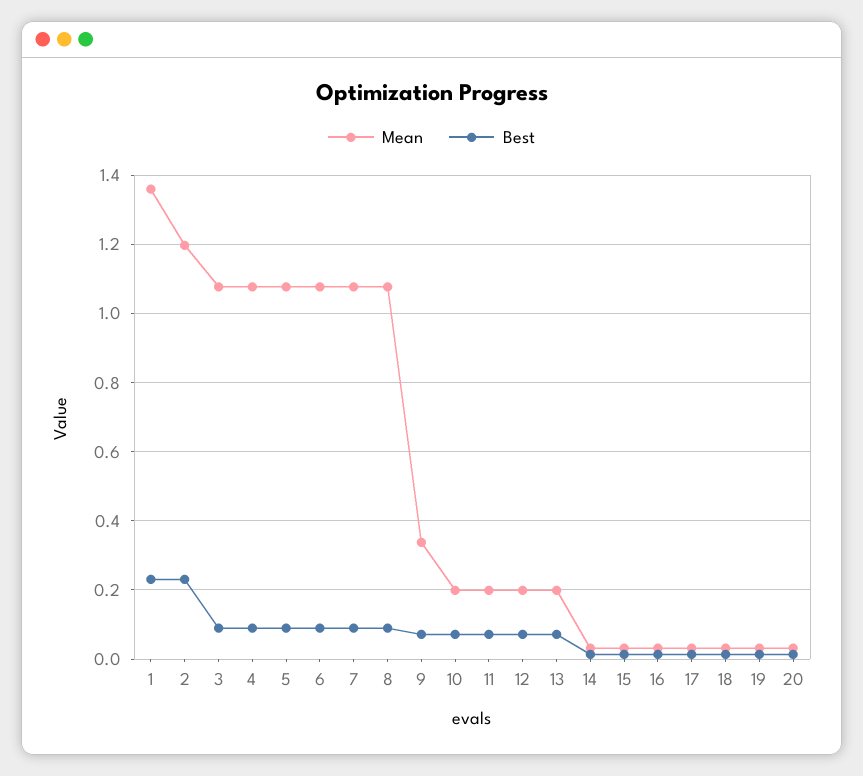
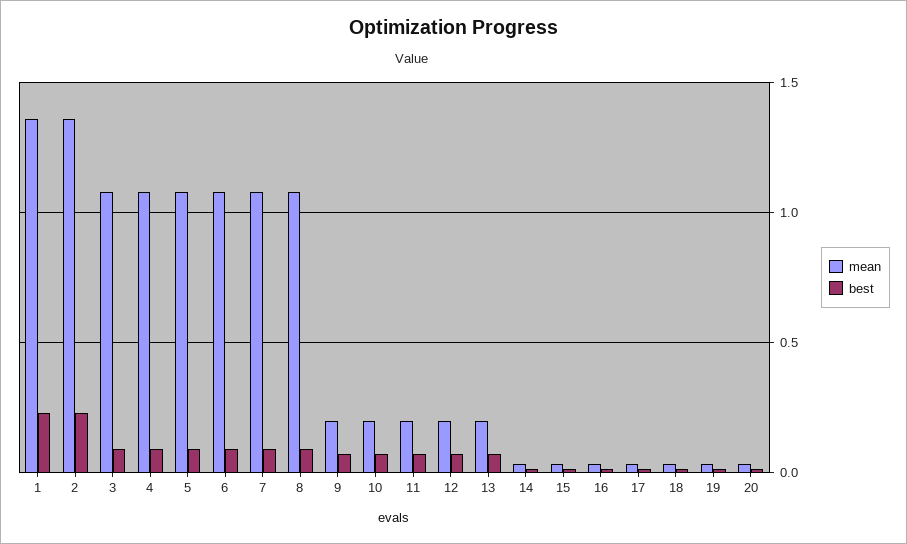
Mean, 2: 1.2 -> 1.35
Mean, 9: 0.34 -> 0.2

